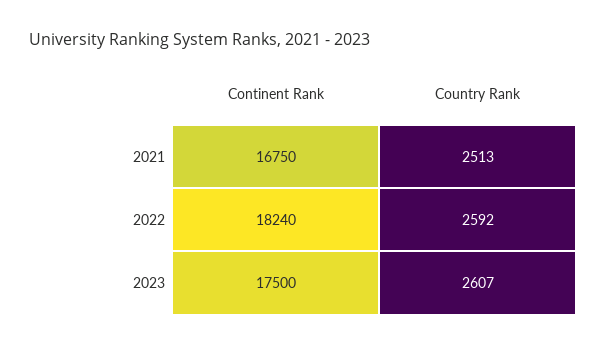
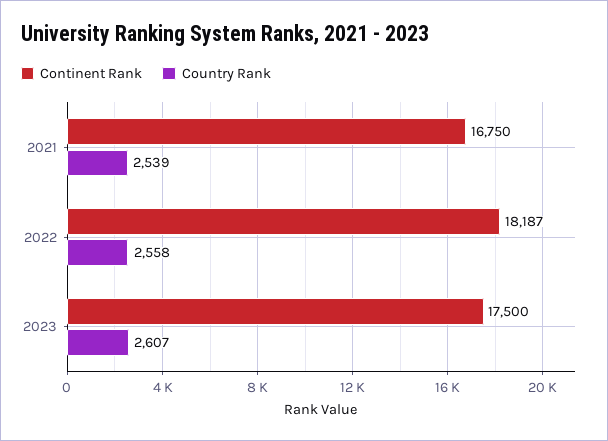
Country Rank, 2021: 2513 -> 2539
Continent Rank, 2022: 18240 -> 18187
Country Rank, 2022: 2592 -> 2558

